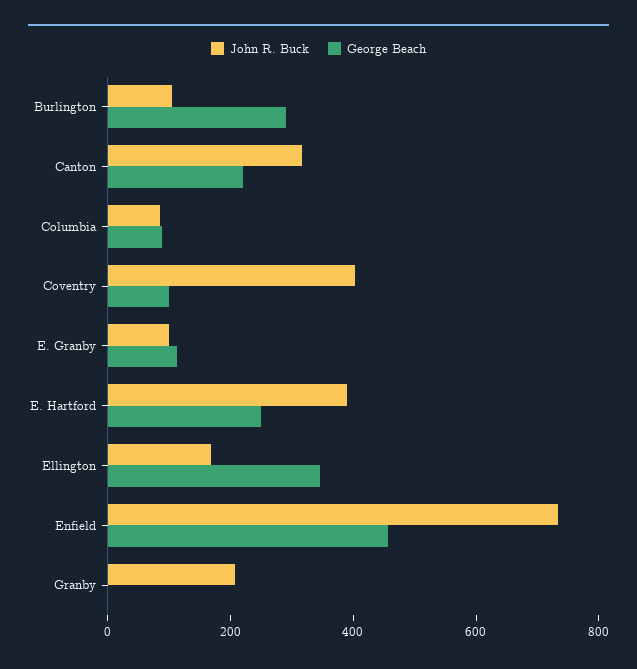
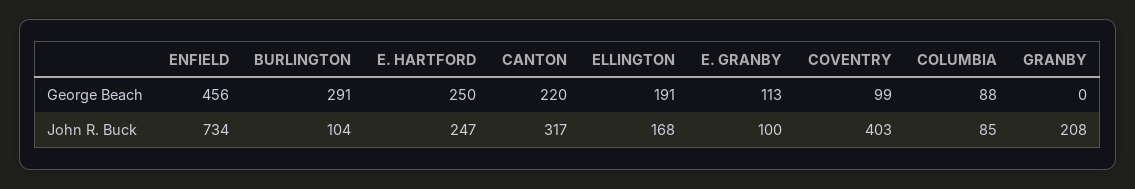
John R. Buck, E. Hartford: 400 -> 247
George Beach, Ellington: 350 -> 191

